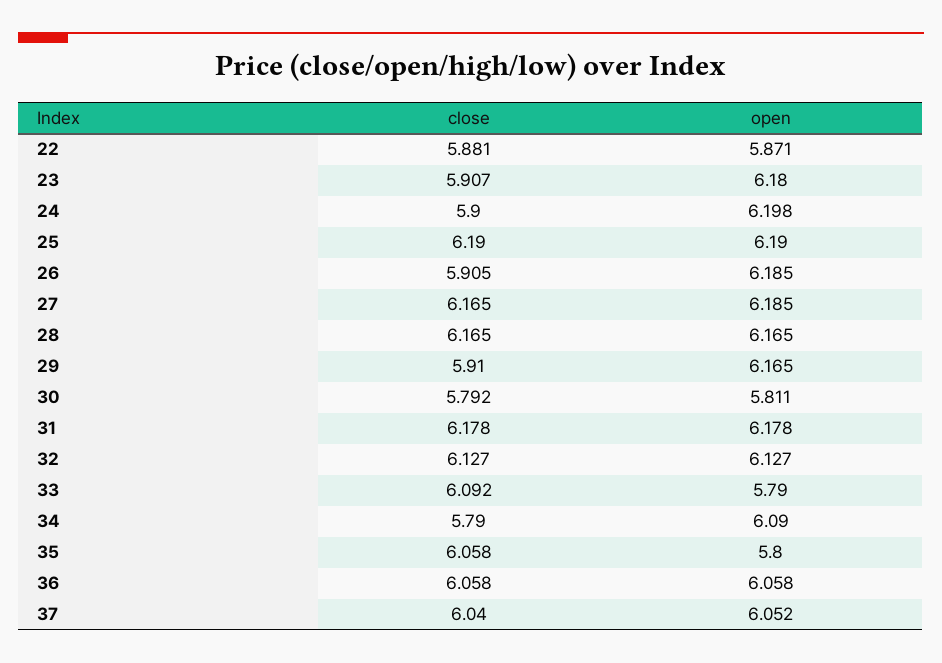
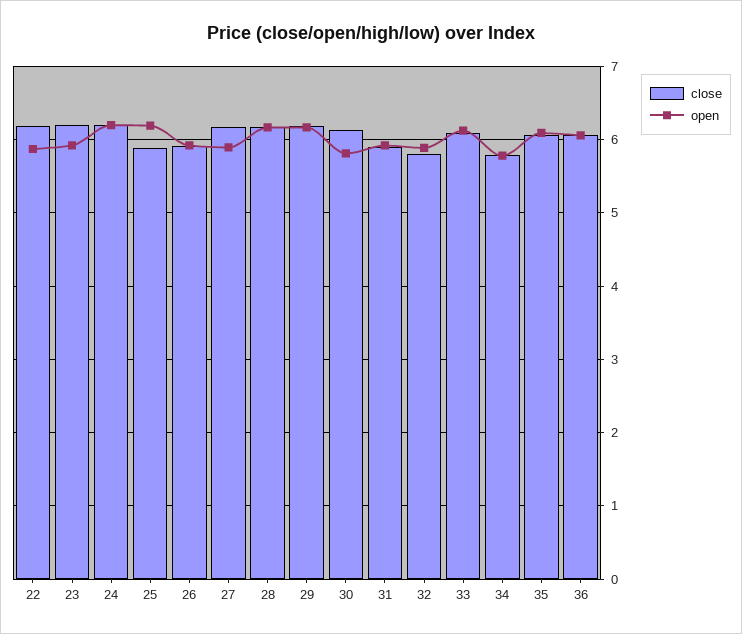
close, 22: 5.881 -> 6.2
close, 23: 5.907 -> 6.2
open, 23: 6.18 -> 5.9
close, 24: 5.9 -> 6.2
close, 25: 6.19 -> 5.9
open, 26: 6.185 -> 5.9
open, 27: 6.185 -> 5.9
close, 29: 5.91 -> 6.2
close, 30: 5.792 -> 6.1
close, 31: 6.178 -> 5.9
open, 31: 6.178 -> 5.9
close, 32: 6.127 -> 5.8
open, 32: 6.127 -> 5.9
open, 33: 5.79 -> 6.1
open, 34: 6.09 -> 5.8
open, 35: 5.8 -> 6.1
close, 37: 6.04 -> none
open, 37: 6.052 -> none

